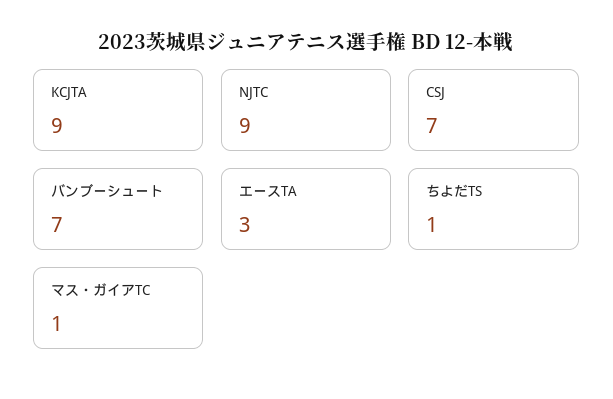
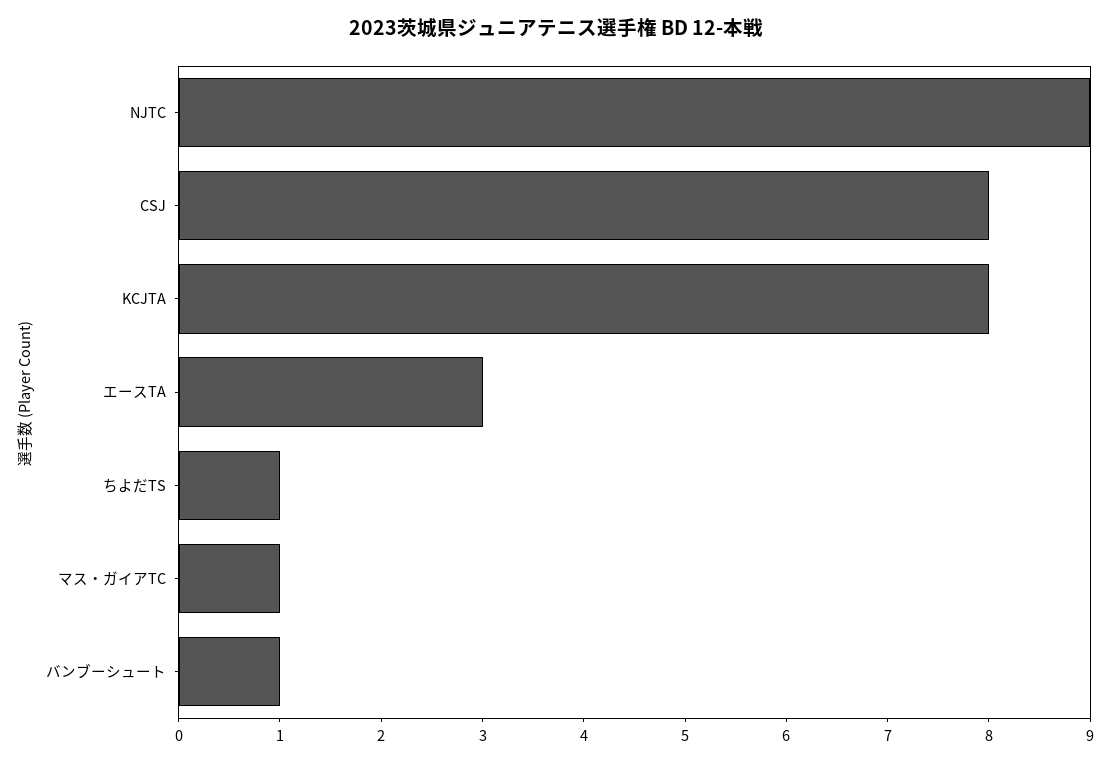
KCJTA: 9 -> 8
CSJ: 7 -> 8
バンブーシュート: 7 -> 1

